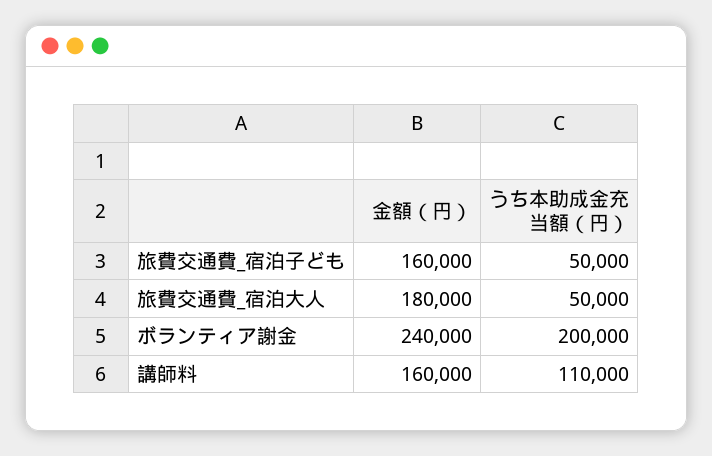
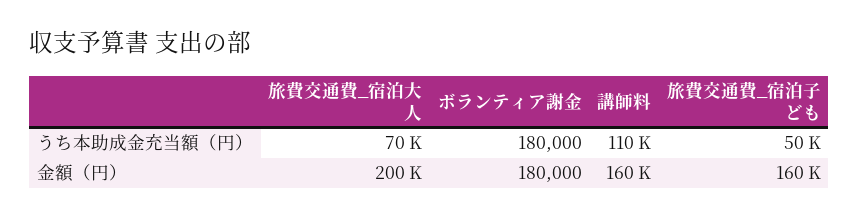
金額（円）, 旅費交通費_宿泊大人: 180000 -> 200000
うち本助成金充当額（円）, 旅費交通費_宿泊大人: 50000 -> 70000
金額（円）, ボランティア謝金: 240000 -> 180000
うち本助成金充当額（円）, ボランティア謝金: 200000 -> 180000

